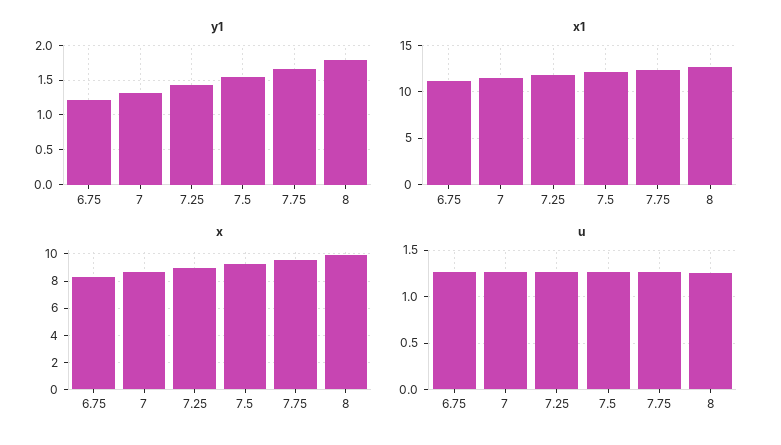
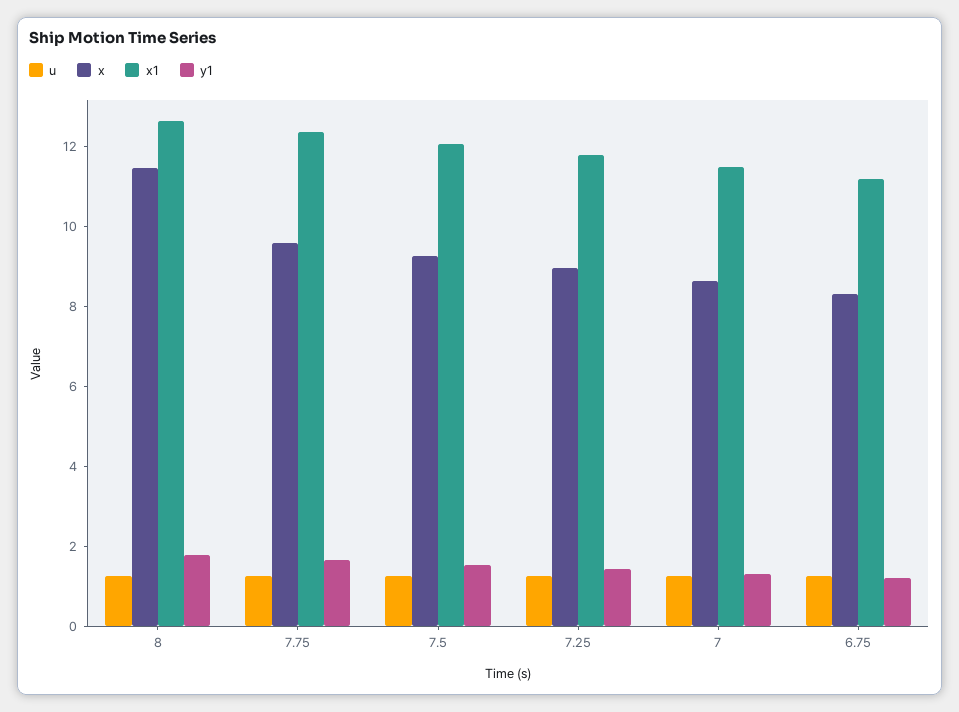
x, 8: 10 -> 11.5

